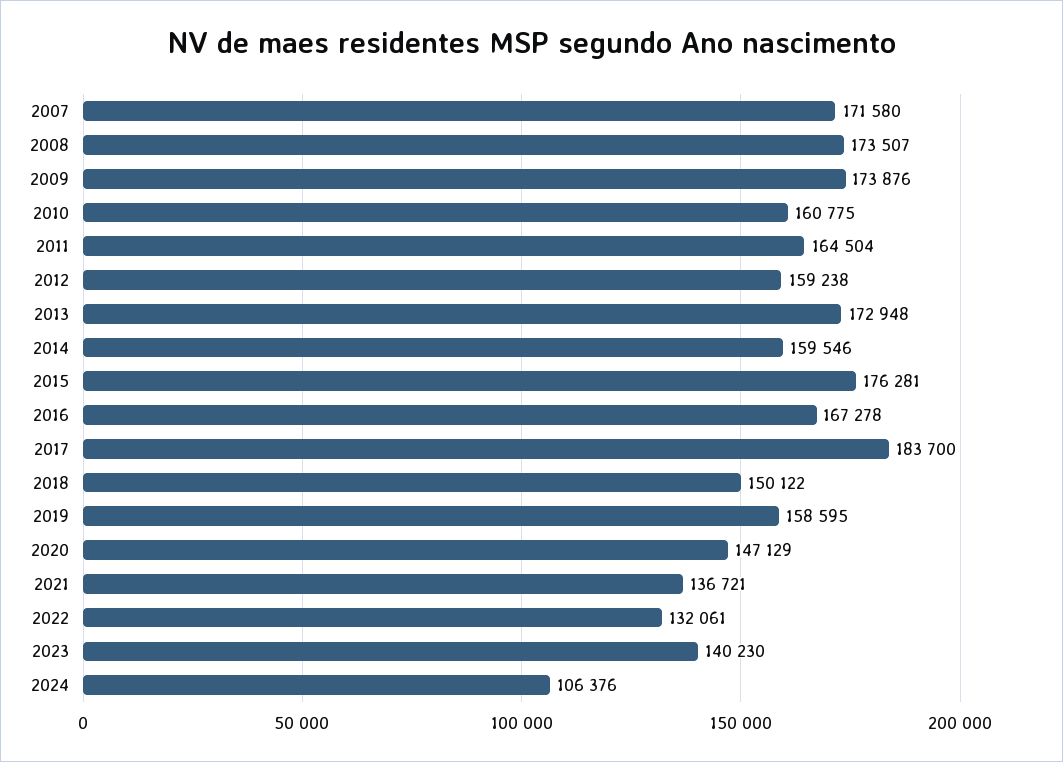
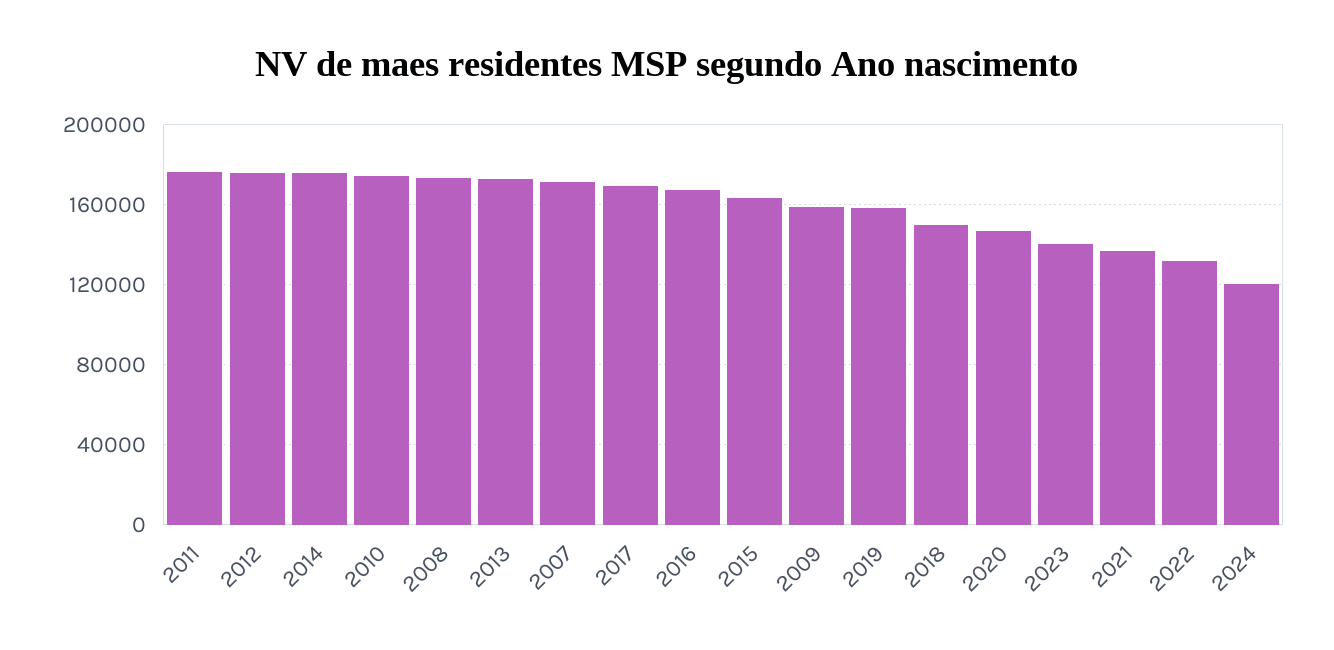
2009: 173876 -> 160000
2010: 160775 -> 175000
2011: 164504 -> 175000
2012: 159238 -> 175000
2014: 159546 -> 175000
2015: 176281 -> 165000
2017: 183700 -> 170000
2024: 106376 -> 120000

